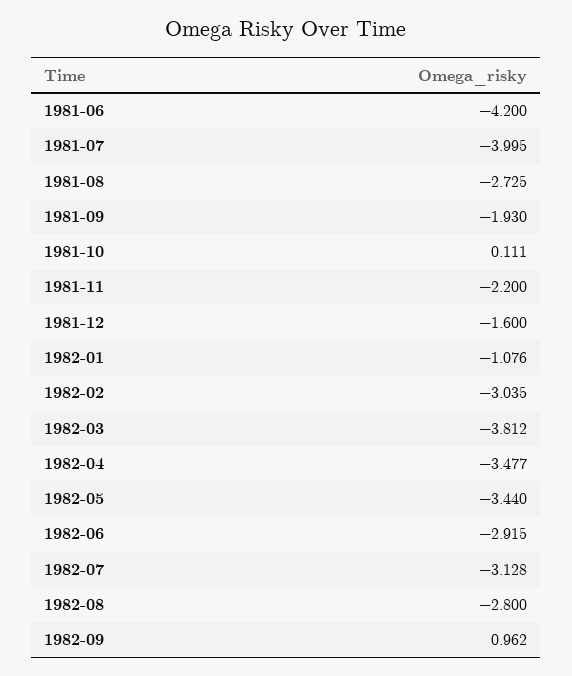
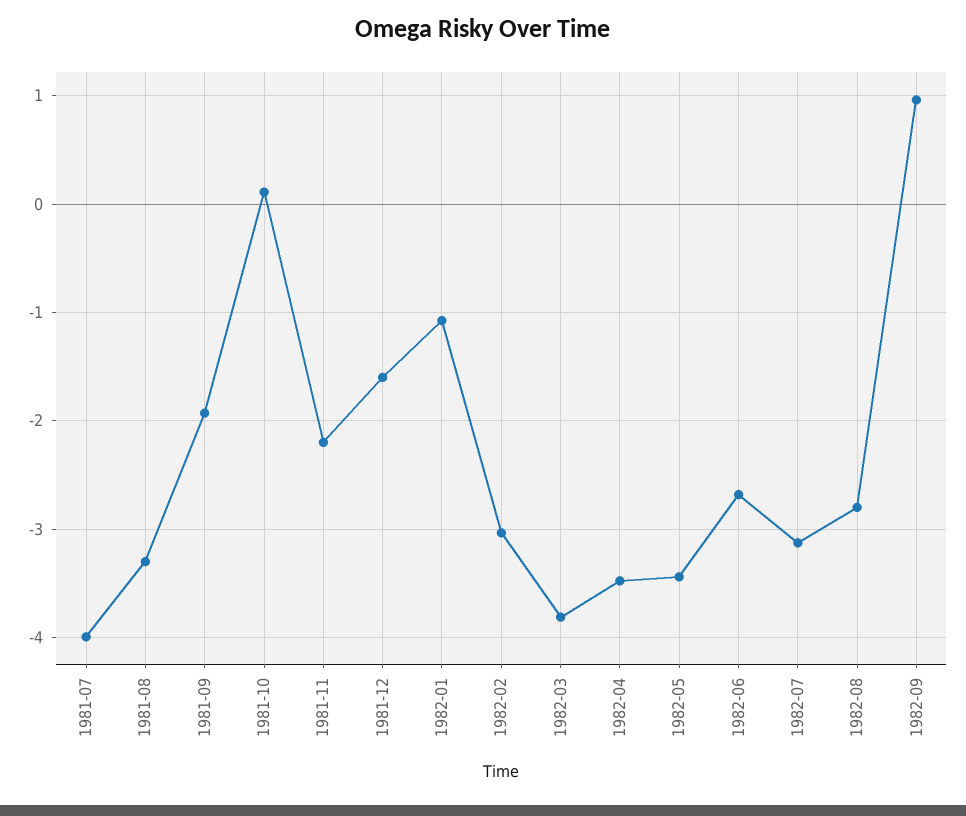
1981-06: -4.2 -> none
1981-08: -2.725 -> -3.3
1982-06: -2.915 -> -2.7

